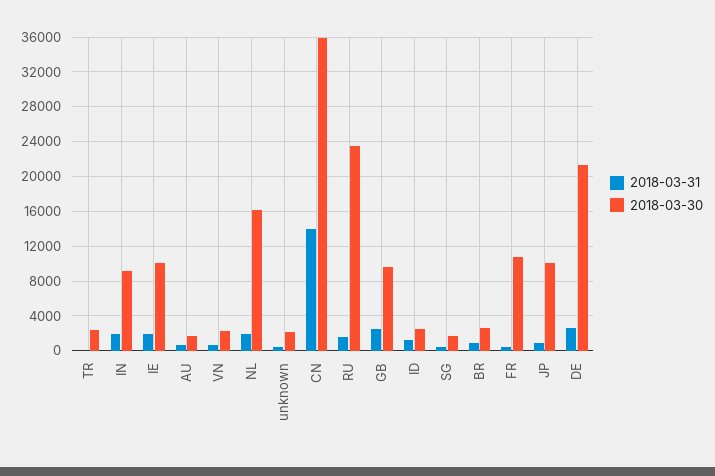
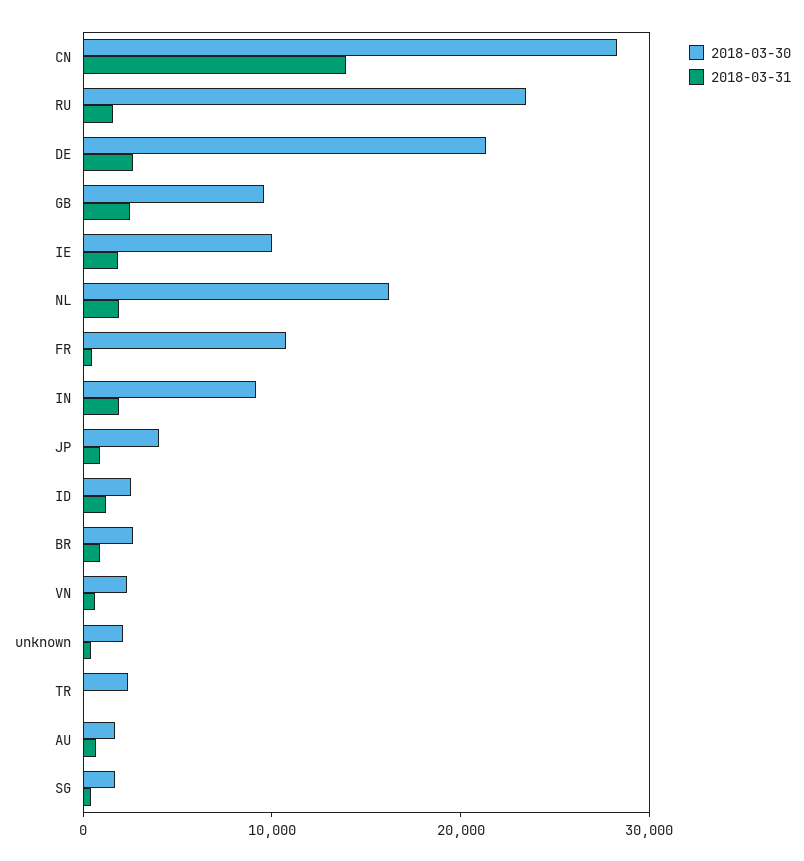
2018-03-30, CN: 36000 -> 28000
2018-03-30, JP: 10000 -> 4000

